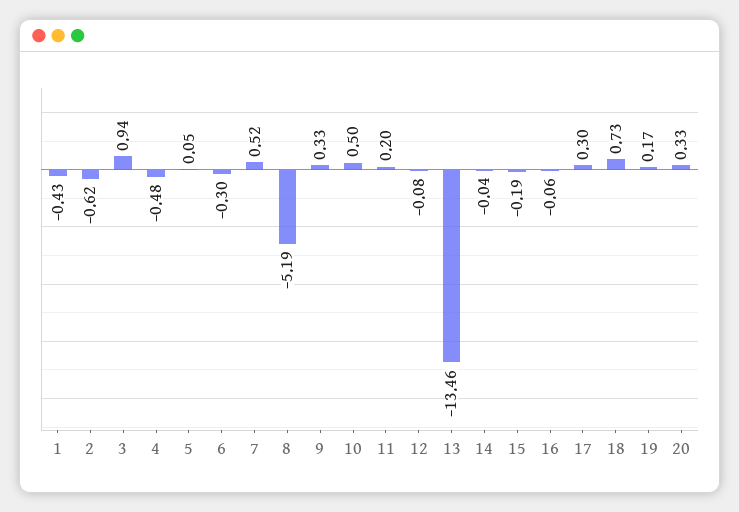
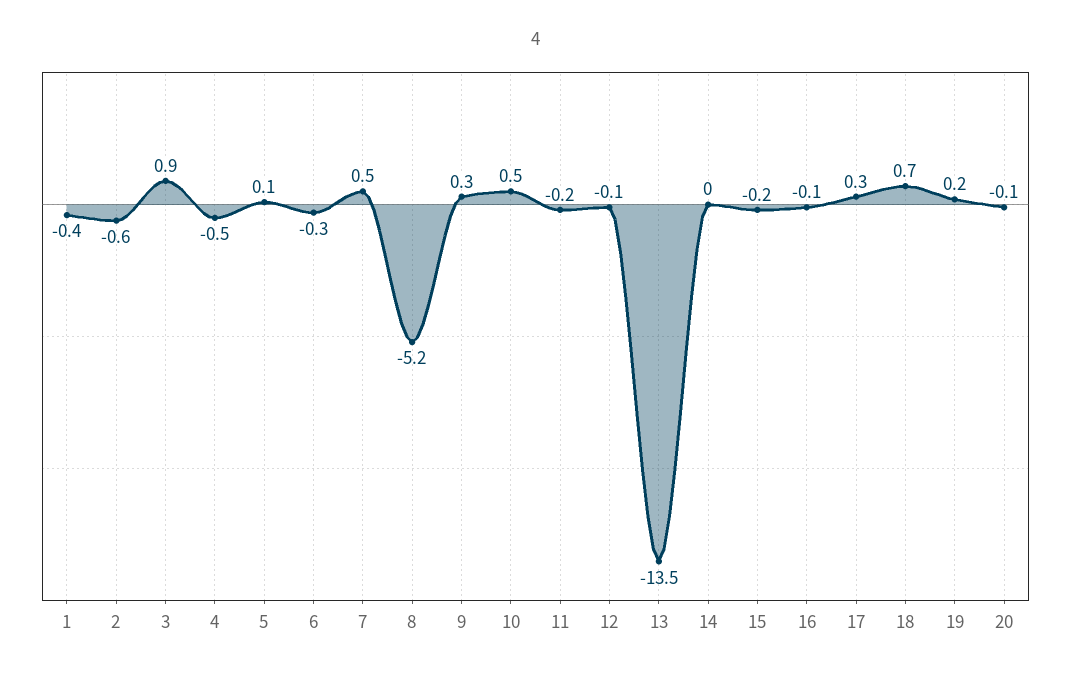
11: 0.2 -> -0.2
20: 0.33 -> -0.1

